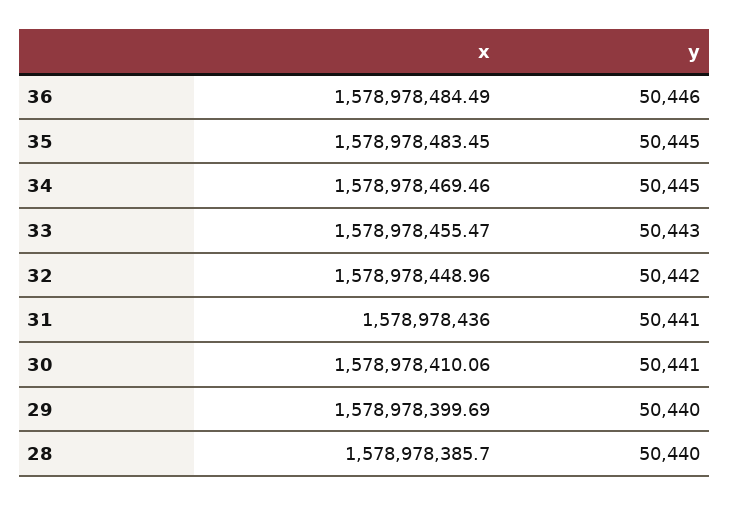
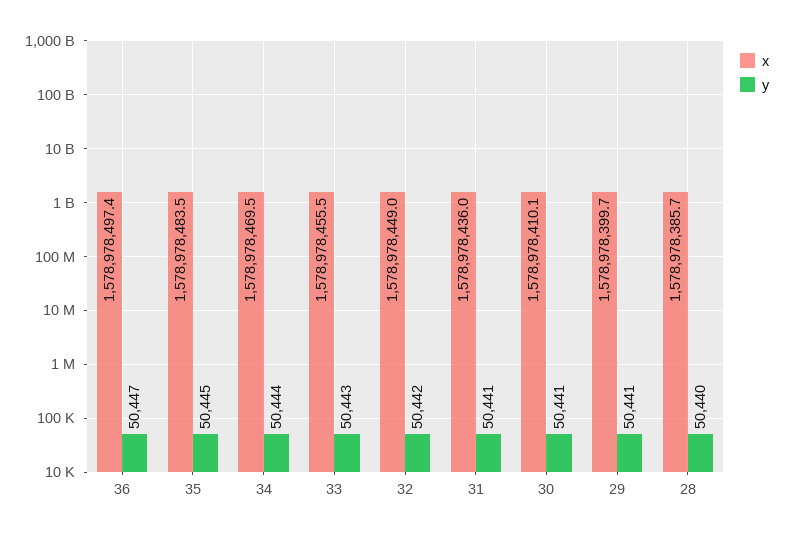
x, 36: 1578978484.49 -> 1578978497.4
y, 36: 50446 -> 50447
y, 34: 50445 -> 50444
y, 29: 50440 -> 50441

